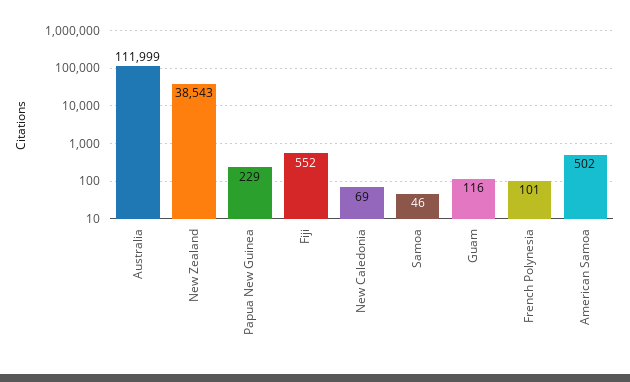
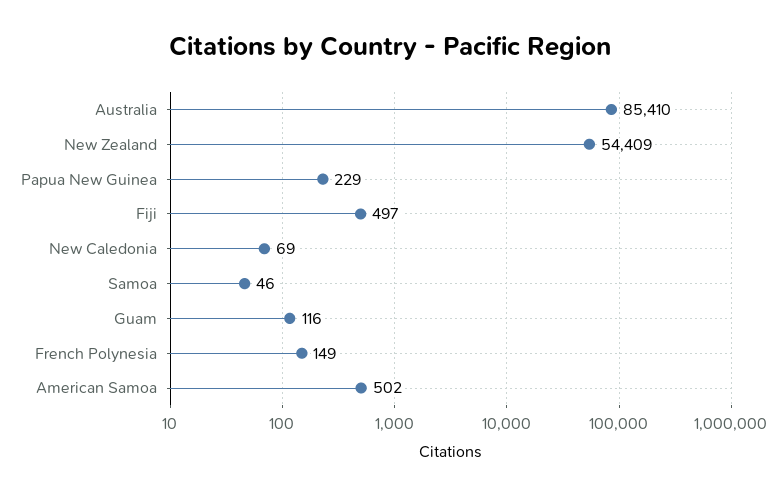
Australia: 111999 -> 85410
New Zealand: 38543 -> 54409
Fiji: 552 -> 497
French Polynesia: 101 -> 149

